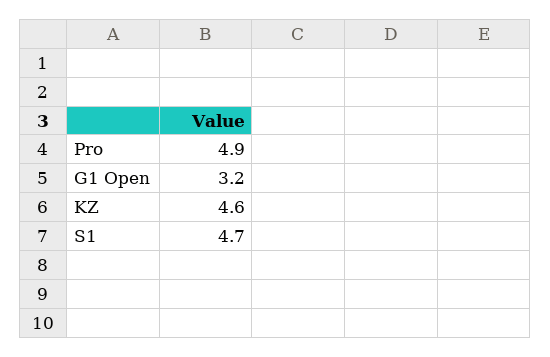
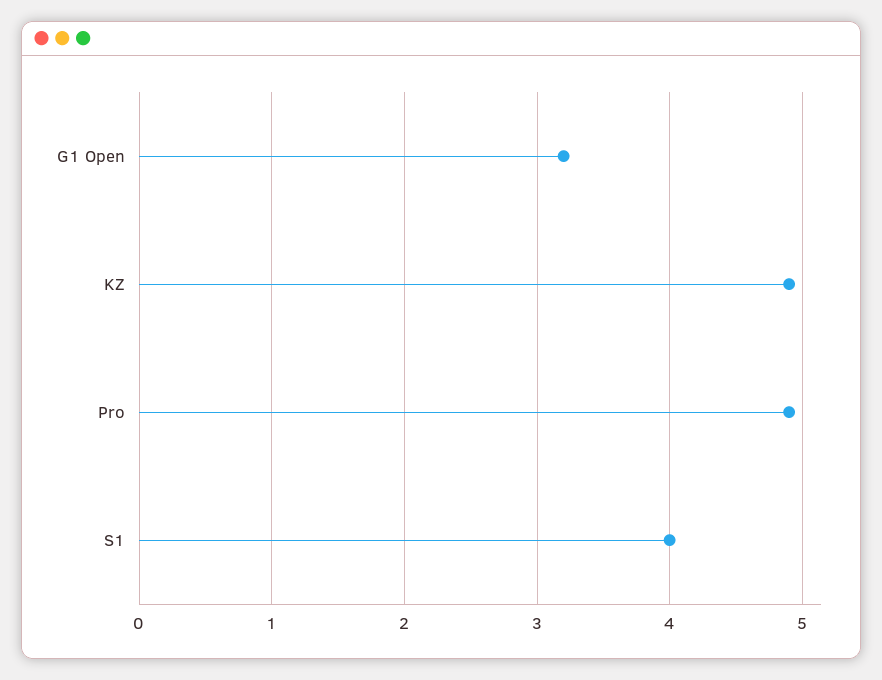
KZ: 4.6 -> 4.9
S1: 4.7 -> 4

